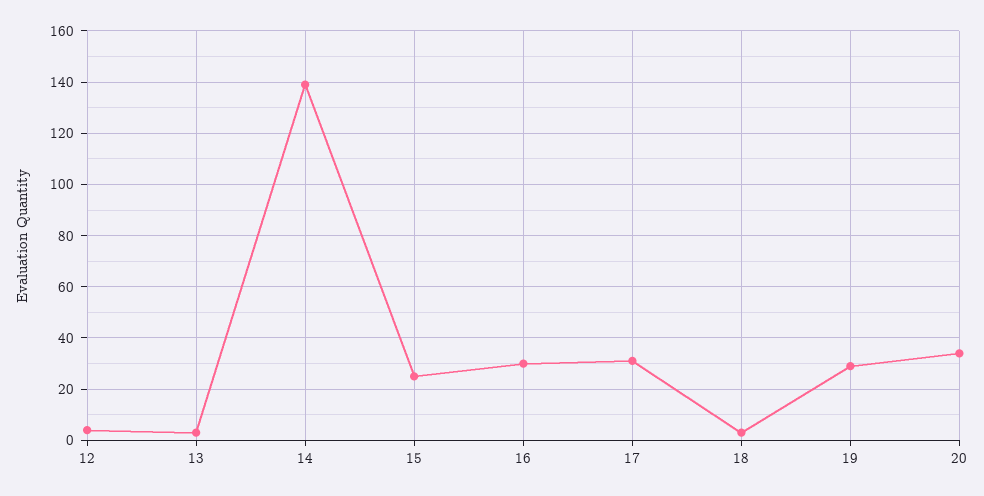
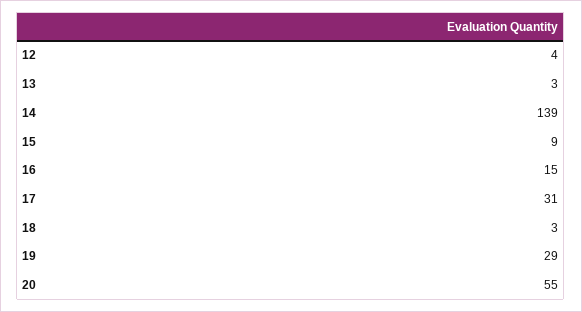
15: 25 -> 9
16: 30 -> 15
20: 35 -> 55

